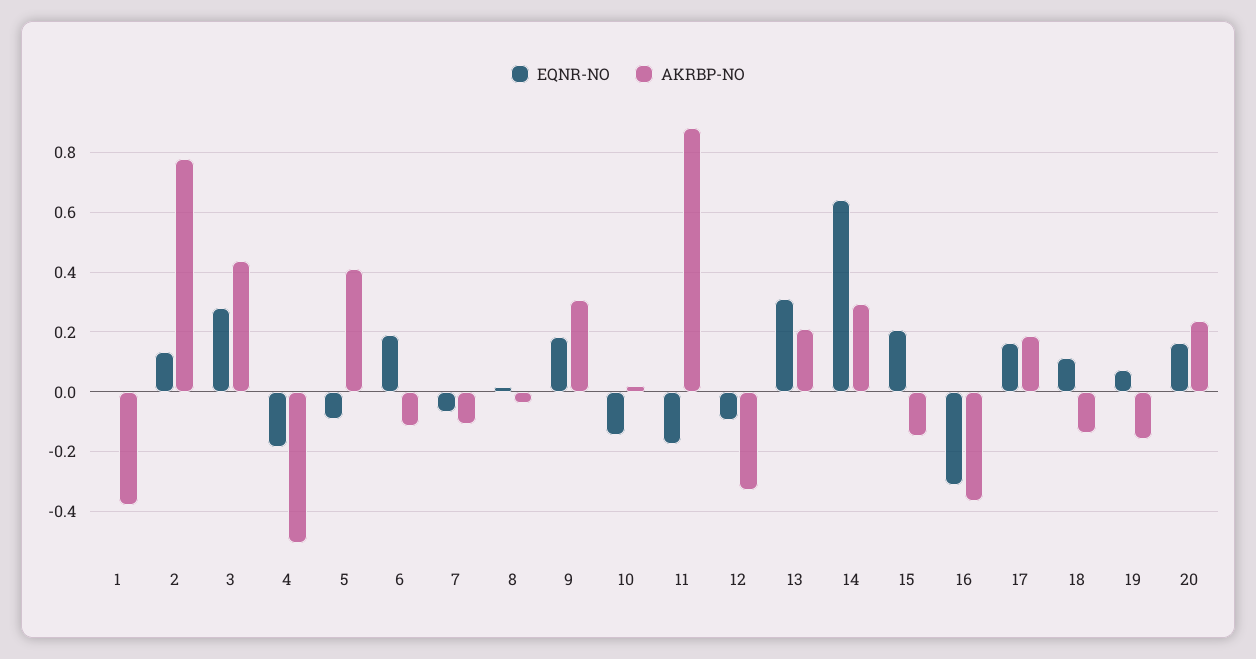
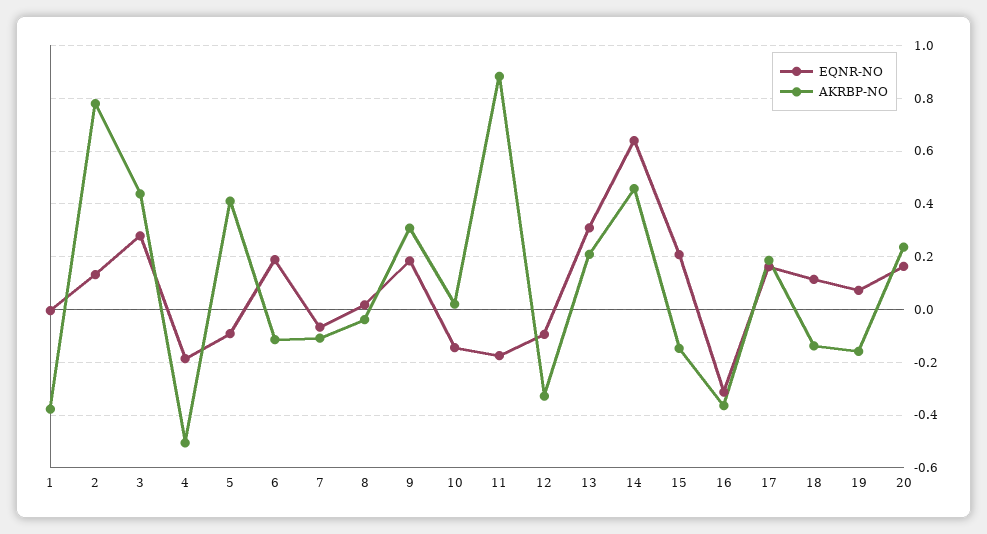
AKRBP-NO, 14: 0.3 -> 0.45

